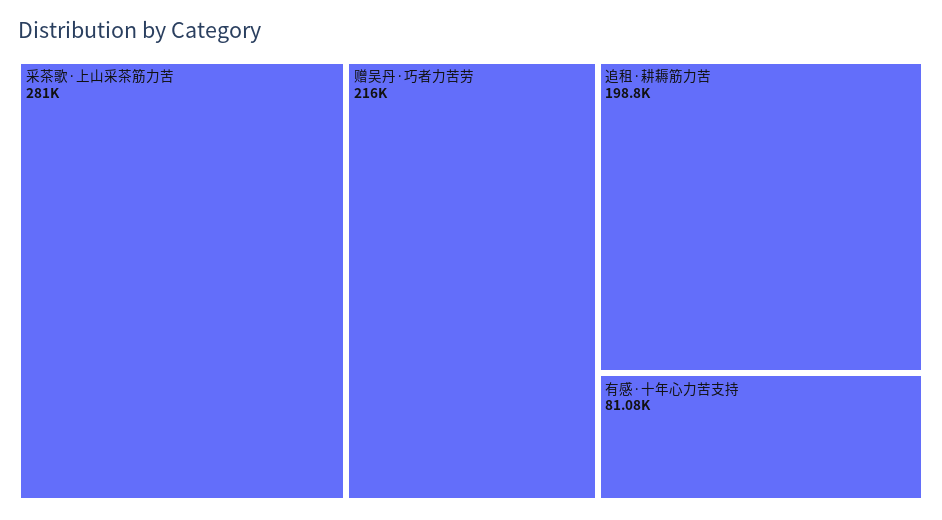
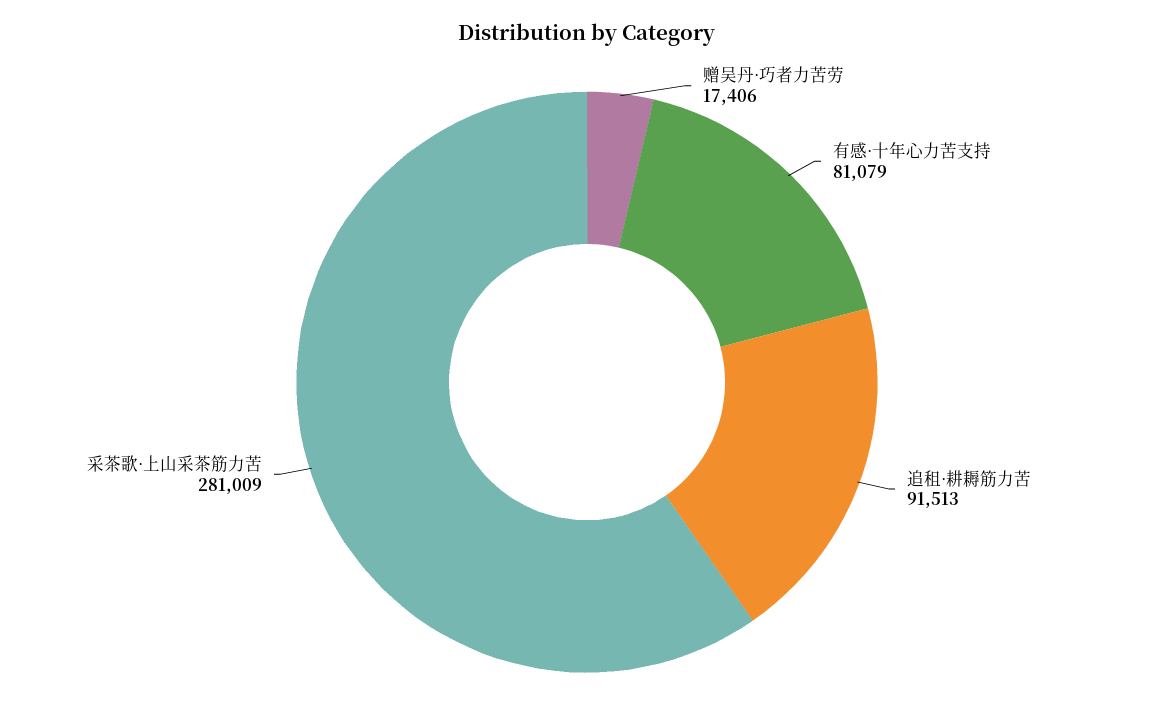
赠吴丹·巧者力苦劳: 216000 -> 17406
追租·耕耨筋力苦: 198800 -> 91513

